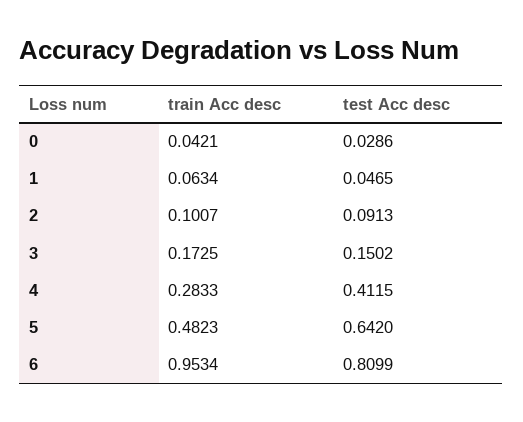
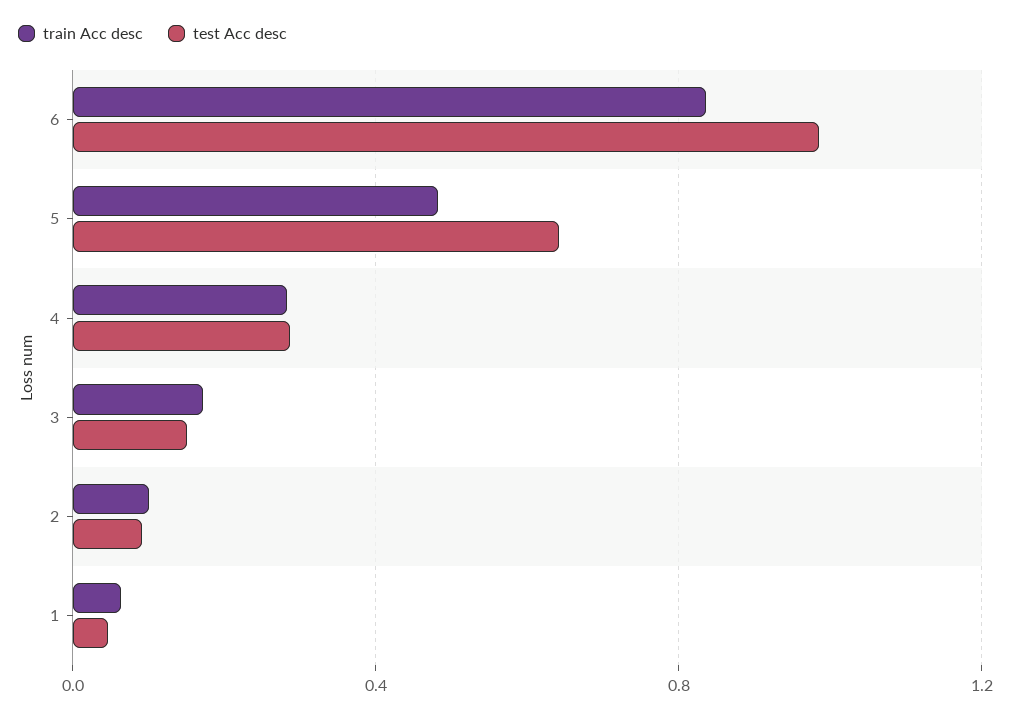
train Acc desc, 0: 0.0421 -> none
test Acc desc, 0: 0.0286 -> none
test Acc desc, 4: 0.4115 -> 0.3
train Acc desc, 6: 0.9534 -> 0.85
test Acc desc, 6: 0.8099 -> 1

